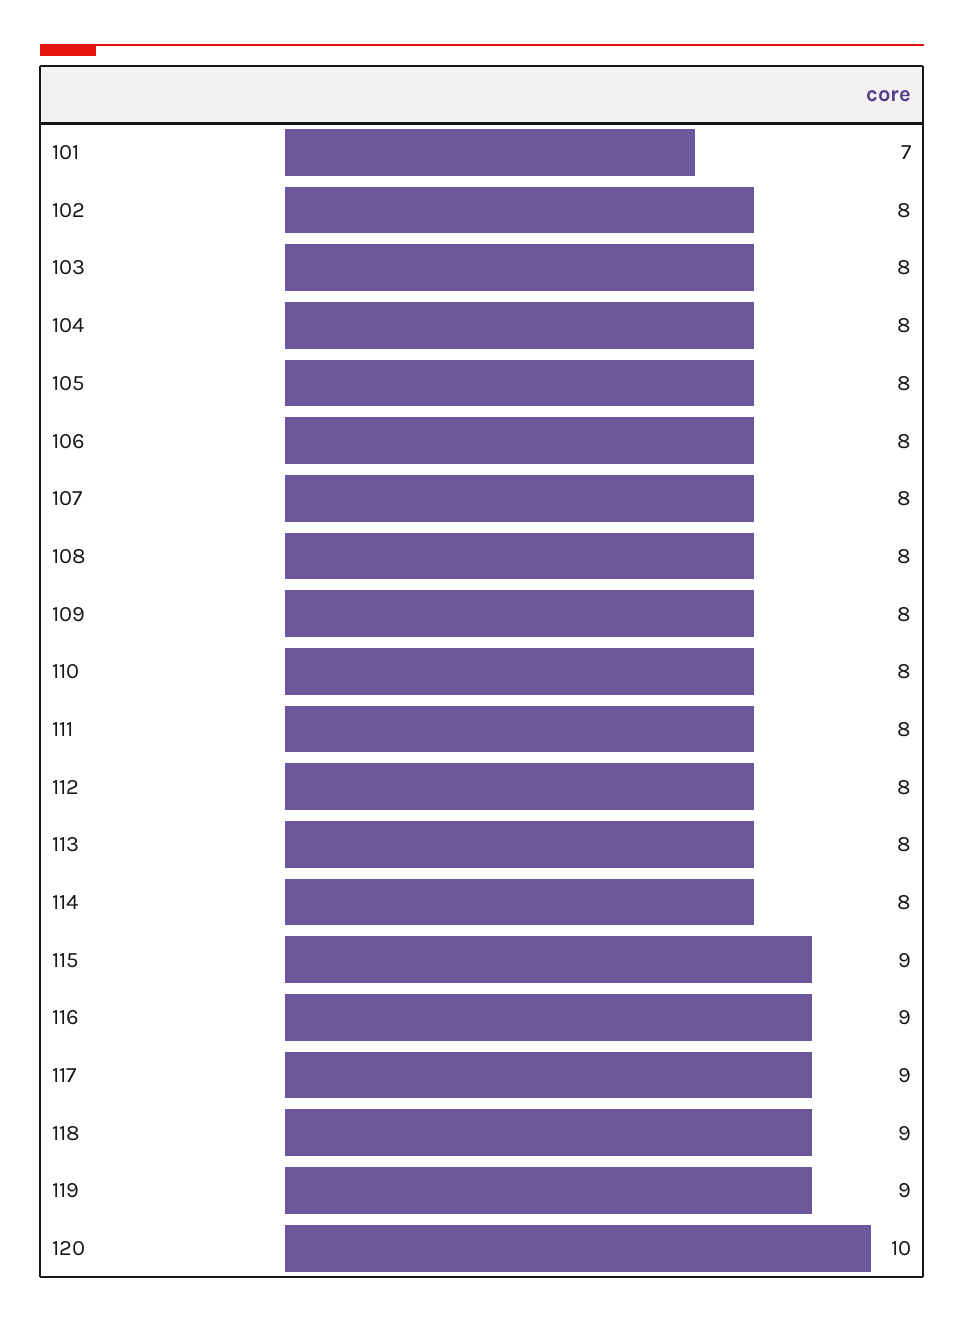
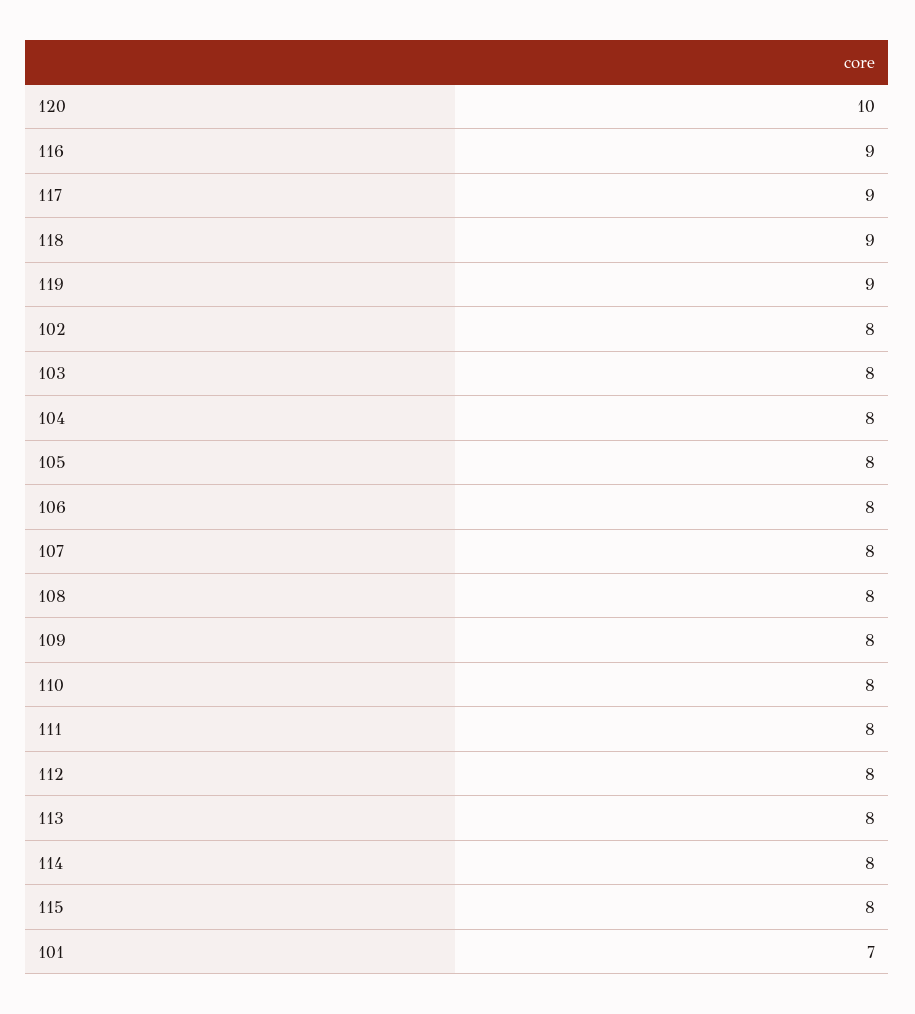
115: 9 -> 8

